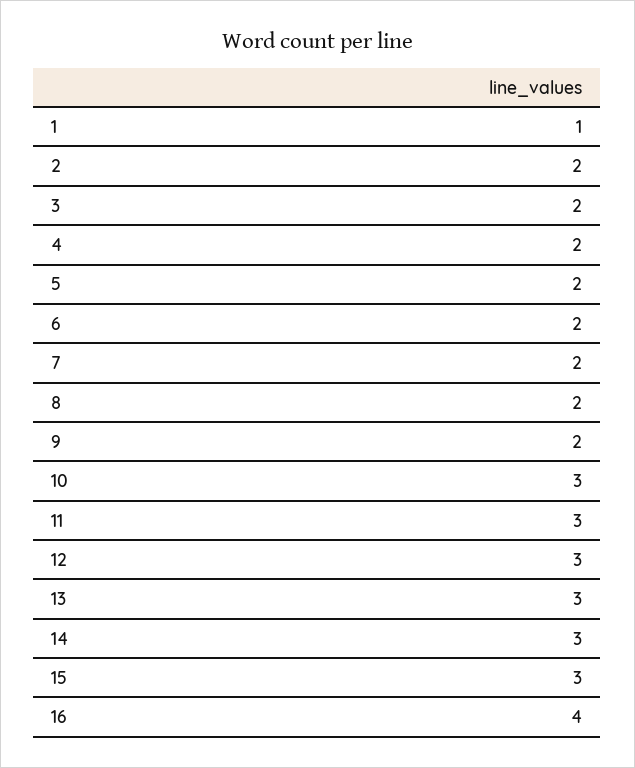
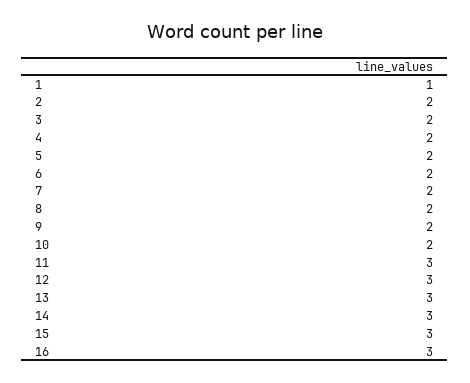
10: 3 -> 2
16: 4 -> 3

